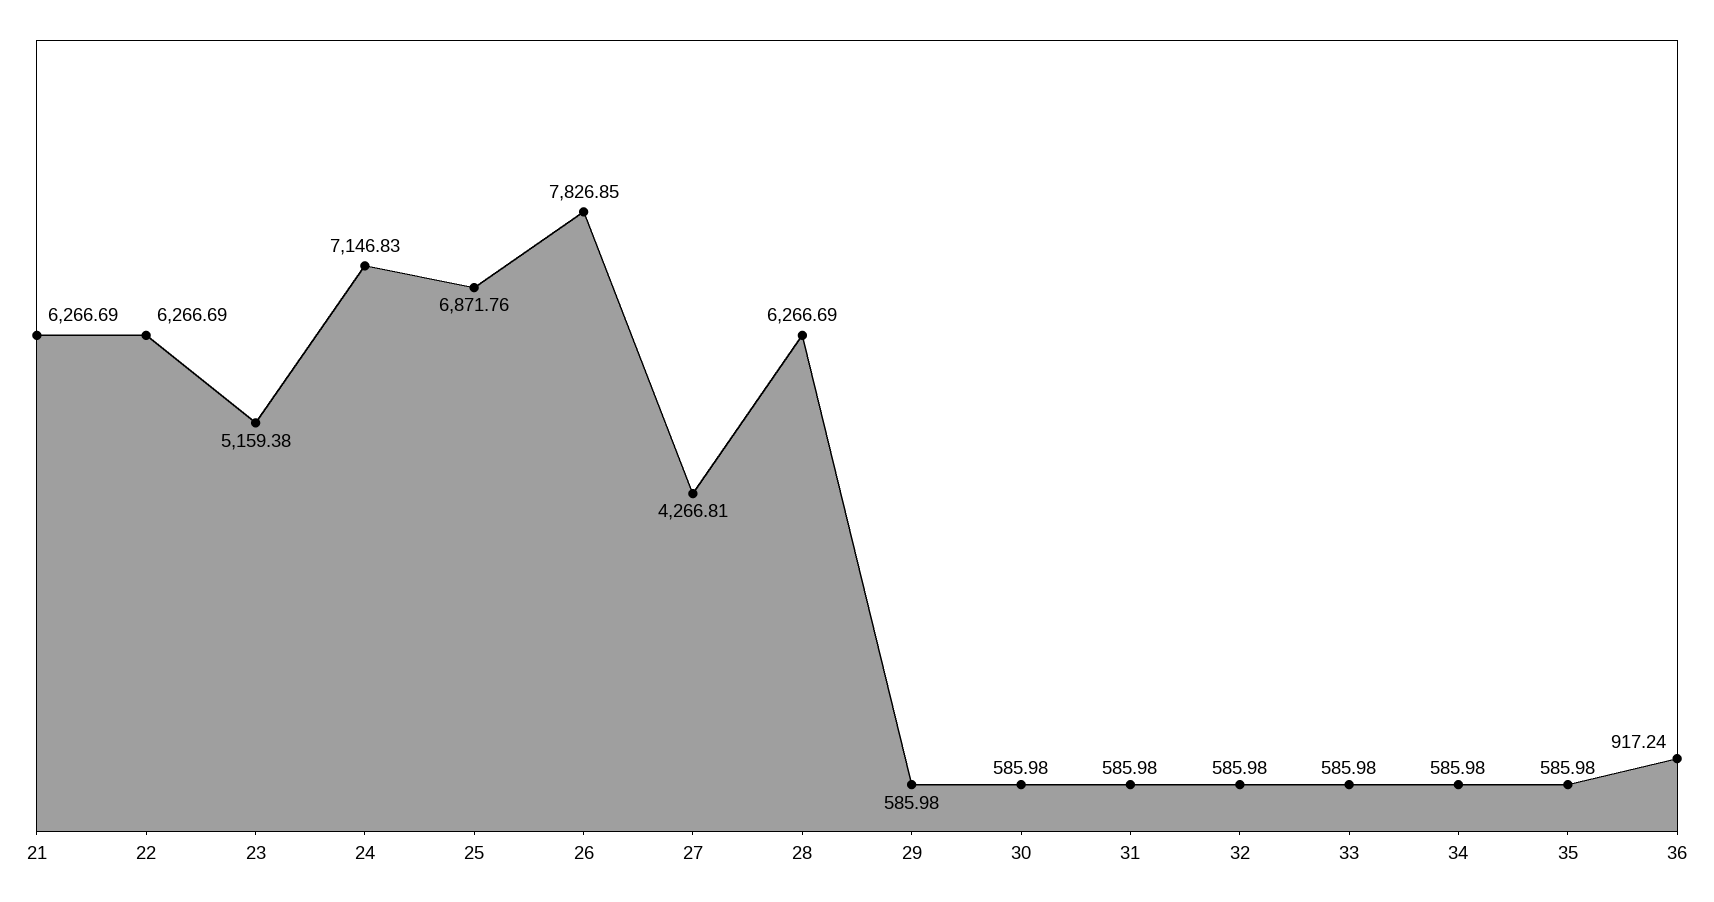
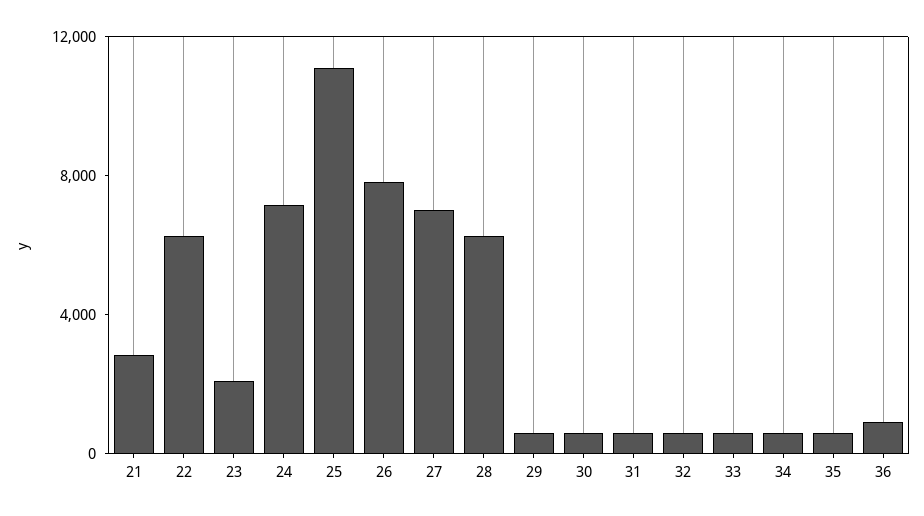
21: 6266.69 -> 3000
23: 5159.38 -> 2000
25: 6871.76 -> 11000
27: 4266.81 -> 7000

